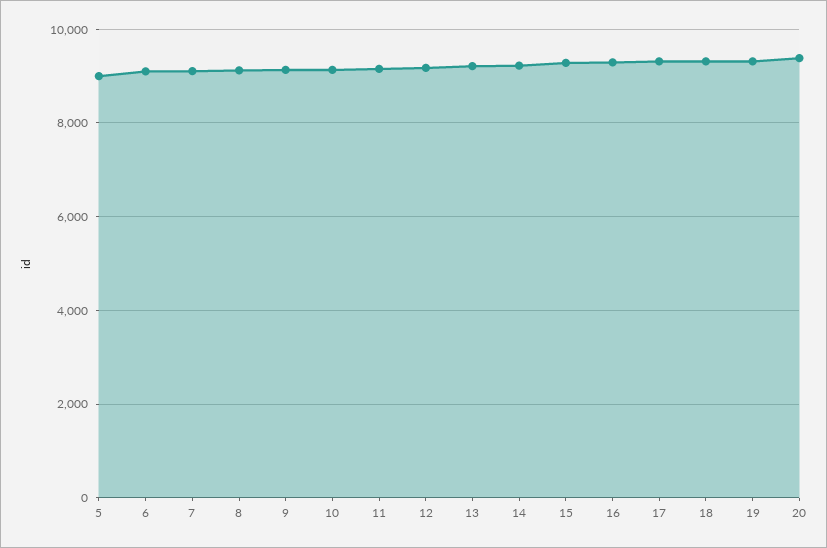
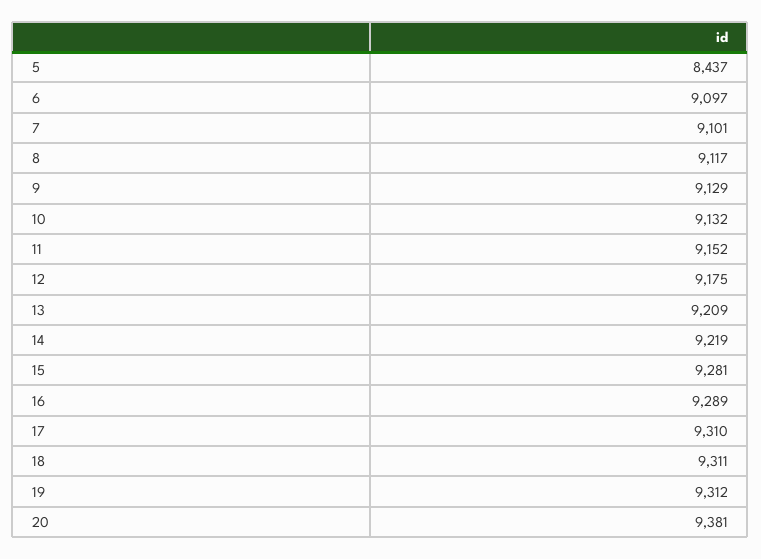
5: 9000 -> 8437

